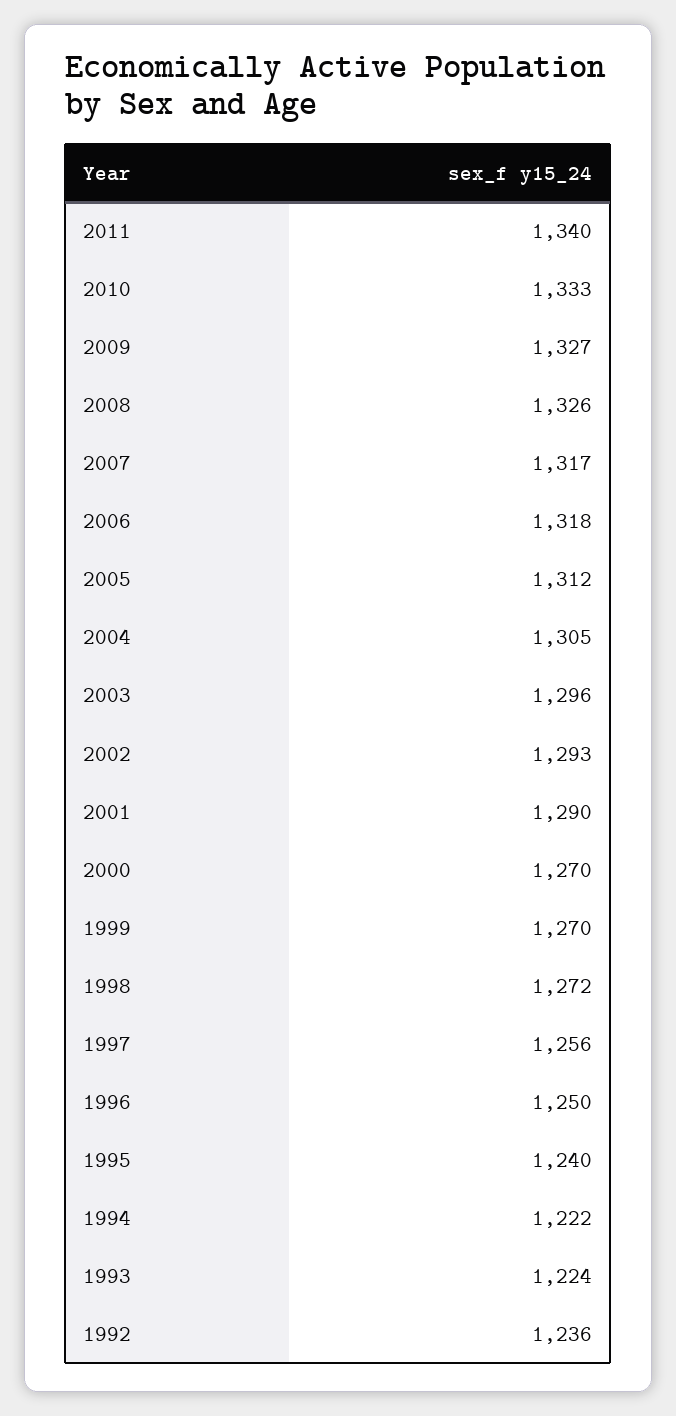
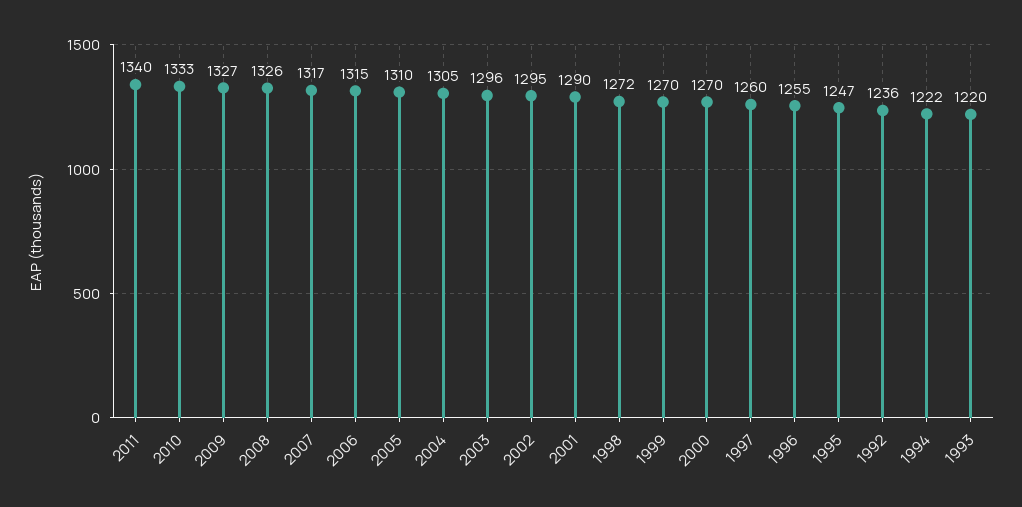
2006: 1318 -> 1315
2005: 1312 -> 1310
2002: 1293 -> 1295
1997: 1256 -> 1260
1996: 1250 -> 1255
1995: 1240 -> 1247
1993: 1224 -> 1220

